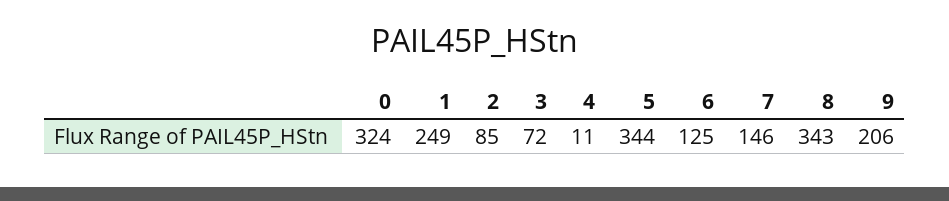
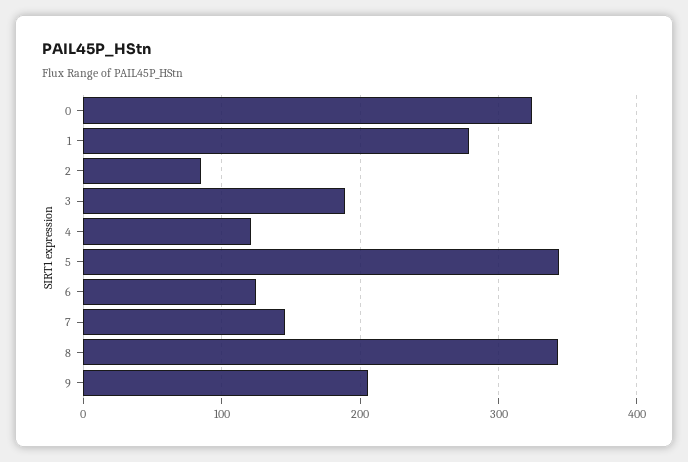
1: 249 -> 280
3: 72 -> 190
4: 11 -> 120

